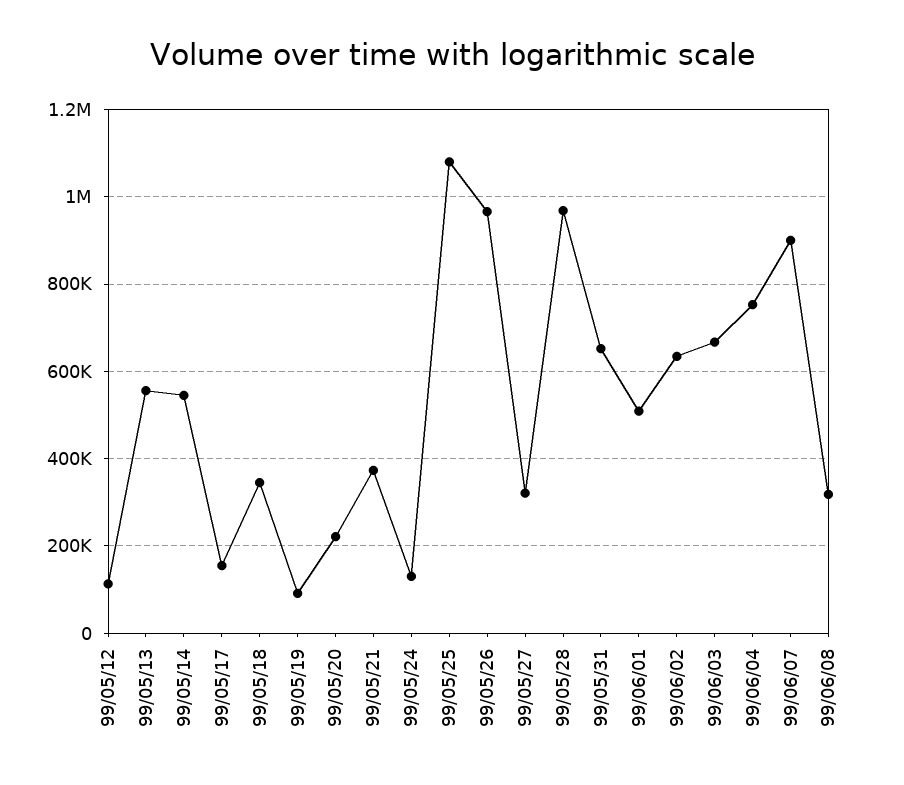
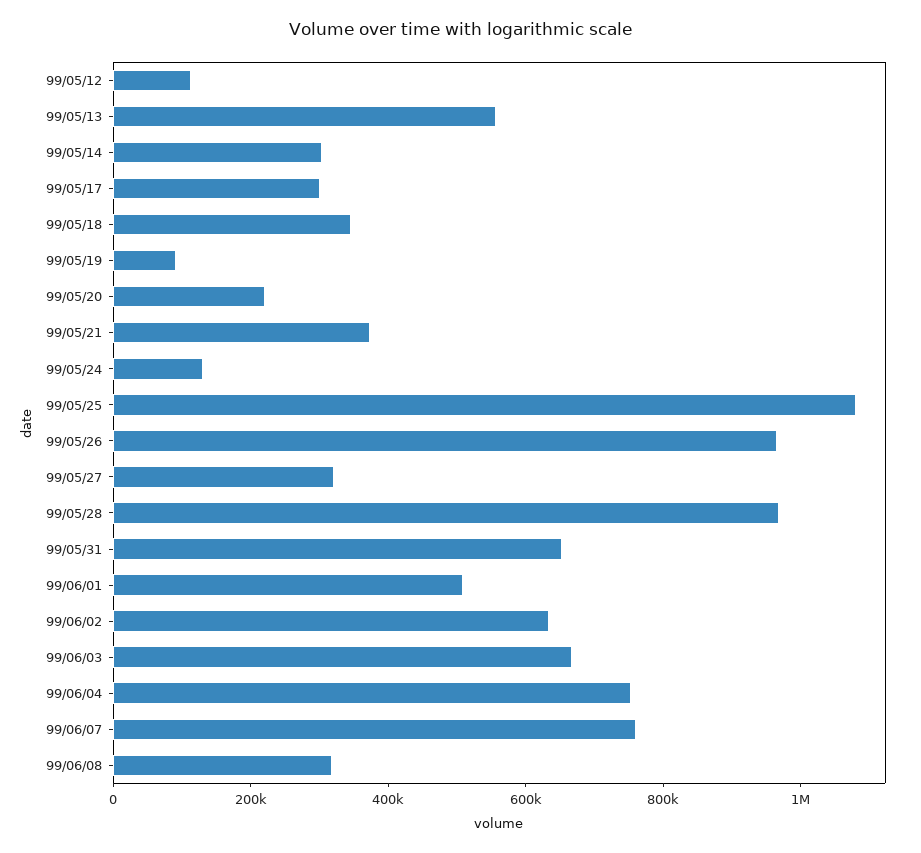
99/05/14: 540000 -> 300000
99/05/17: 160000 -> 300000
99/06/07: 900000 -> 750000

